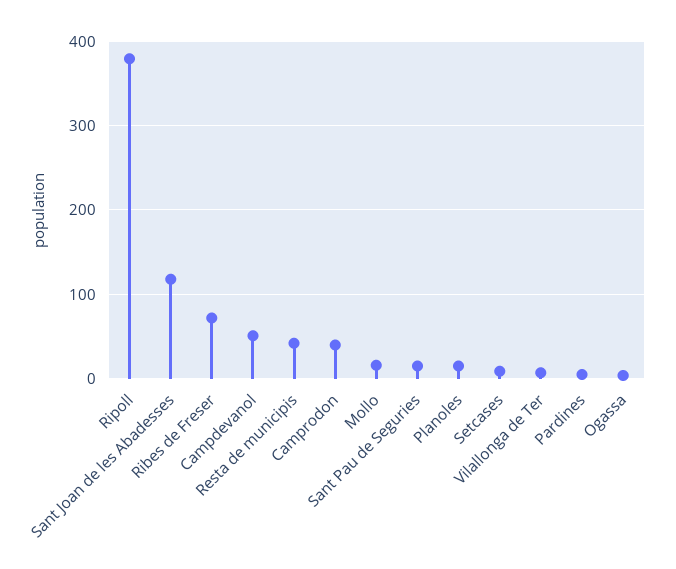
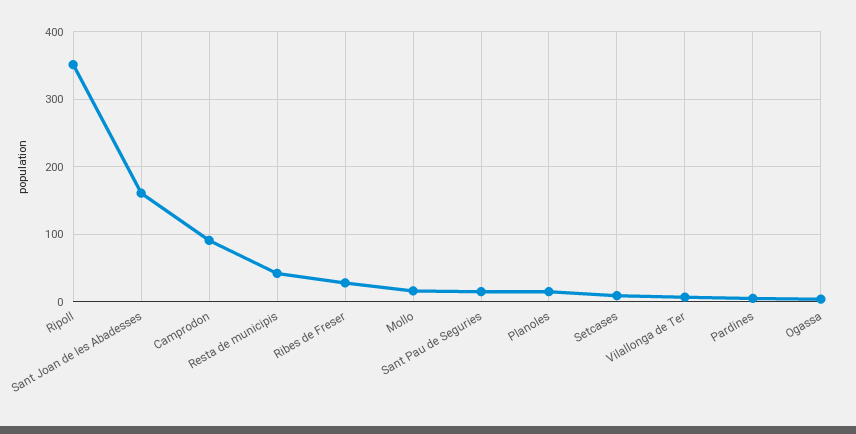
Ripoll: 380 -> 350
Sant Joan de les Abadesses: 120 -> 160
Ribes de Freser: 70 -> 30
Campdevanol: 50 -> none
Camprodon: 40 -> 90

